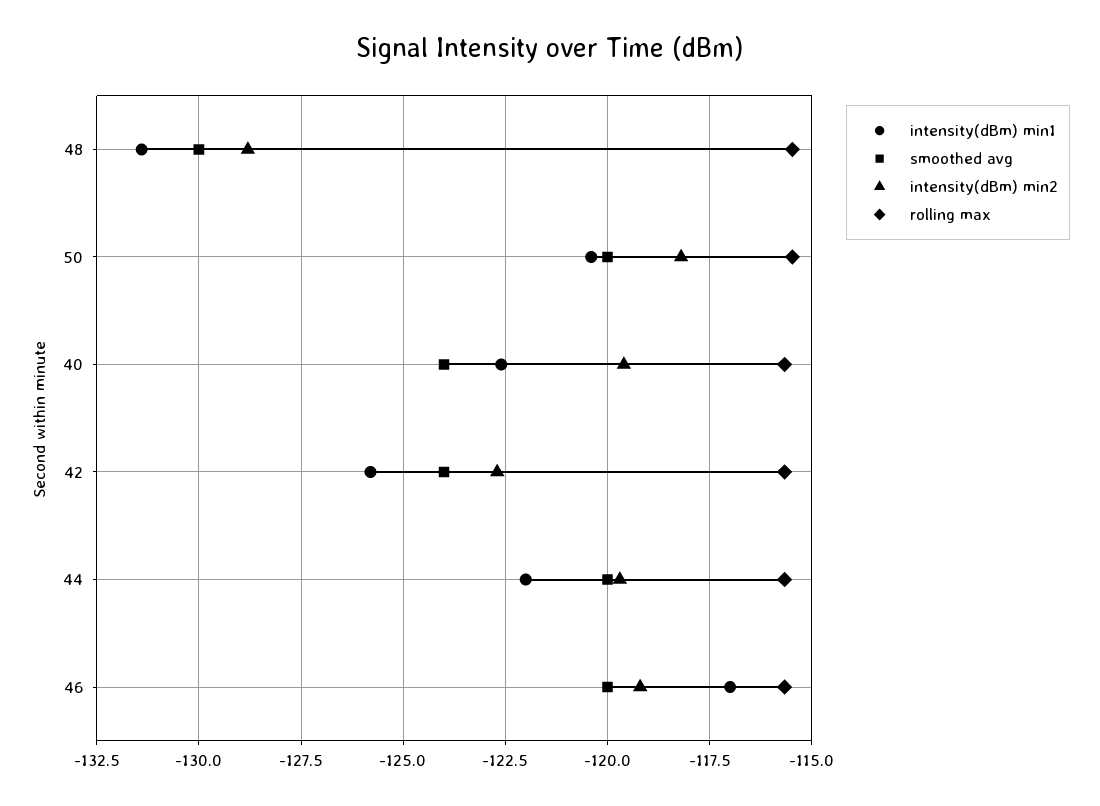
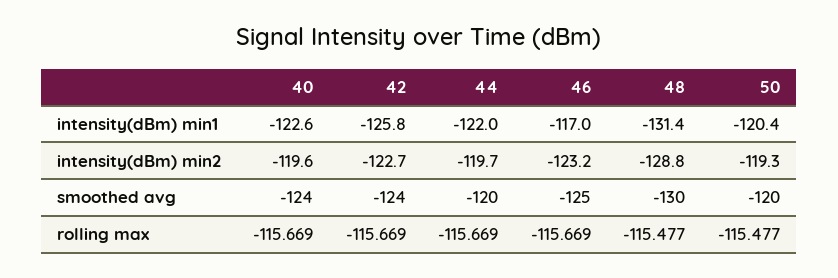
intensity(dBm) min2, 50: -118.25 -> -119.3
smoothed avg, 46: -120 -> -125
intensity(dBm) min2, 46: -119.25 -> -123.2

